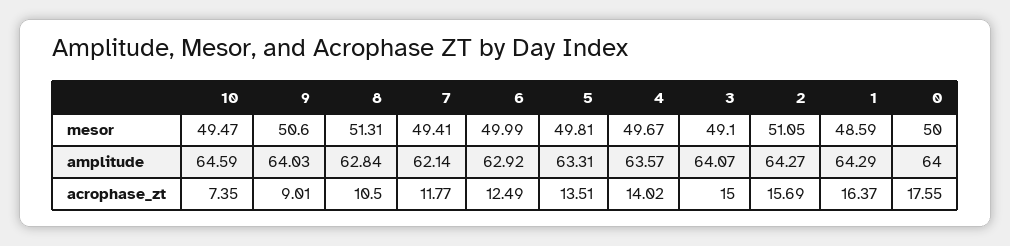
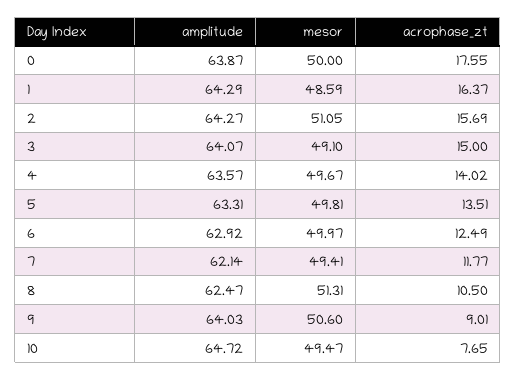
6, mesor: 49.99 -> 49.97
10, amplitude: 64.59 -> 64.72
8, amplitude: 62.84 -> 62.47
0, amplitude: 64 -> 63.87
10, acrophase_zt: 7.35 -> 7.65

